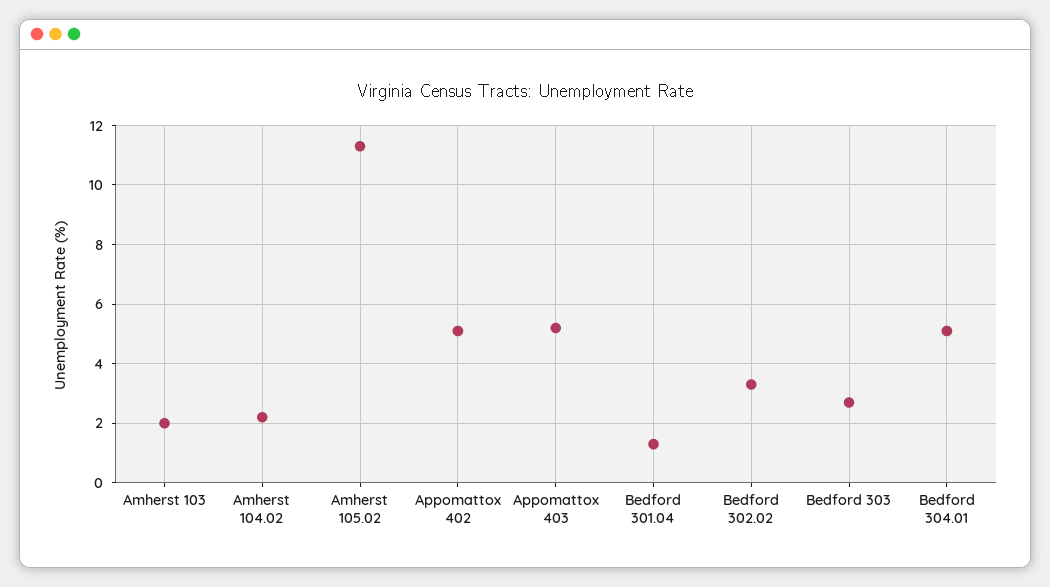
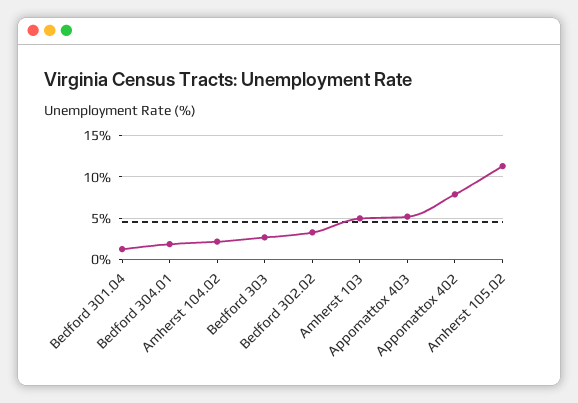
Amherst 103: 2 -> 5
Appomattox 402: 5 -> 8
Bedford 304.01: 5 -> 2

